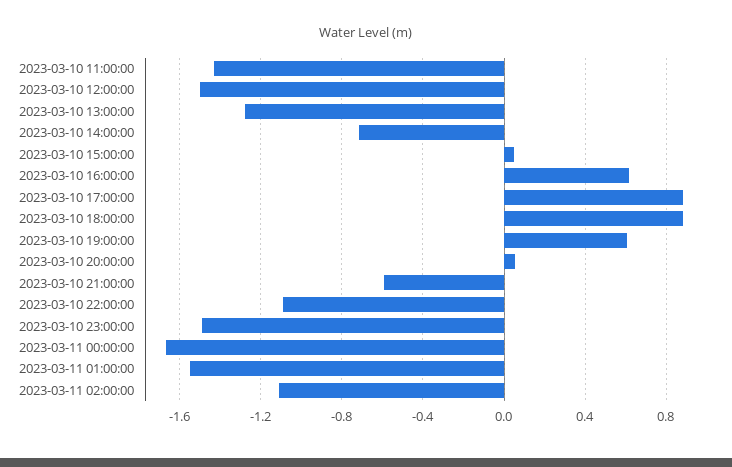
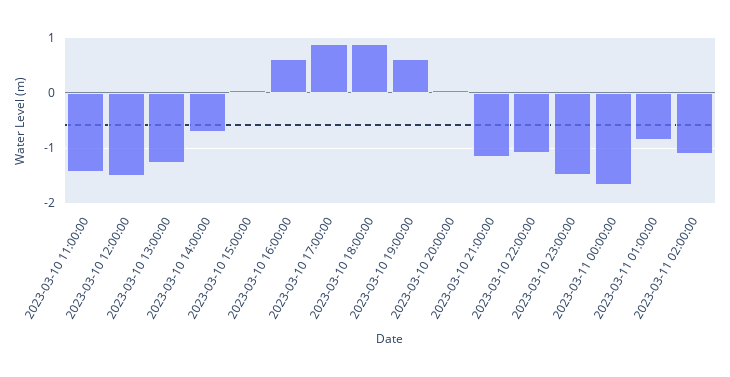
2023-03-10 21:00:00: -0.6 -> -1.2
2023-03-11 01:00:00: -1.55 -> -0.8

